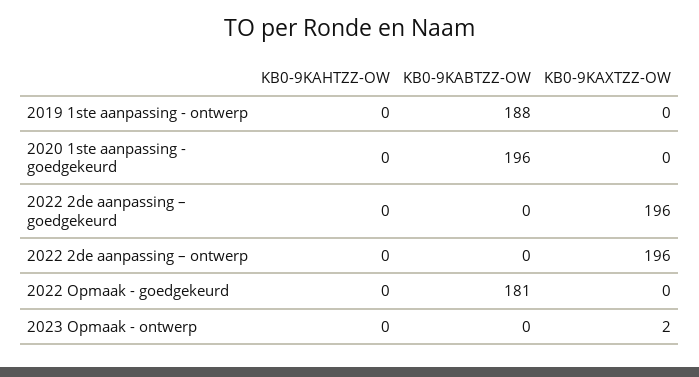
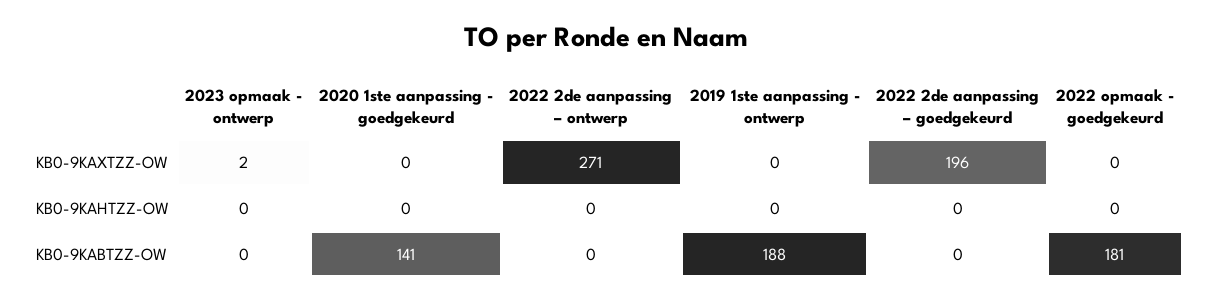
KB0-9KABTZZ-OW, 2020 1ste aanpassing - goedgekeurd: 196 -> 141
KB0-9KAXTZZ-OW, 2022 2de aanpassing – ontwerp: 196 -> 271

